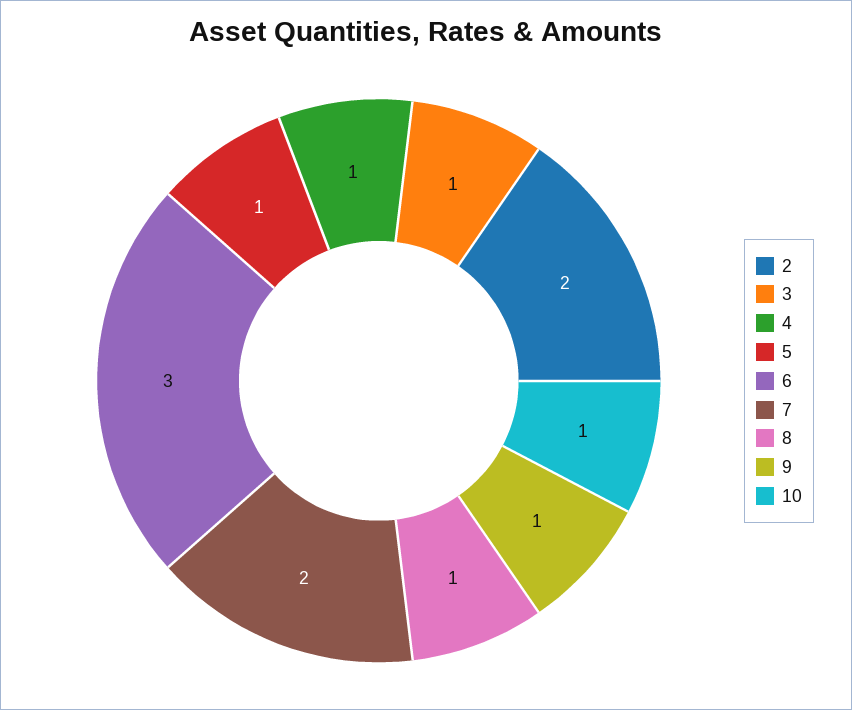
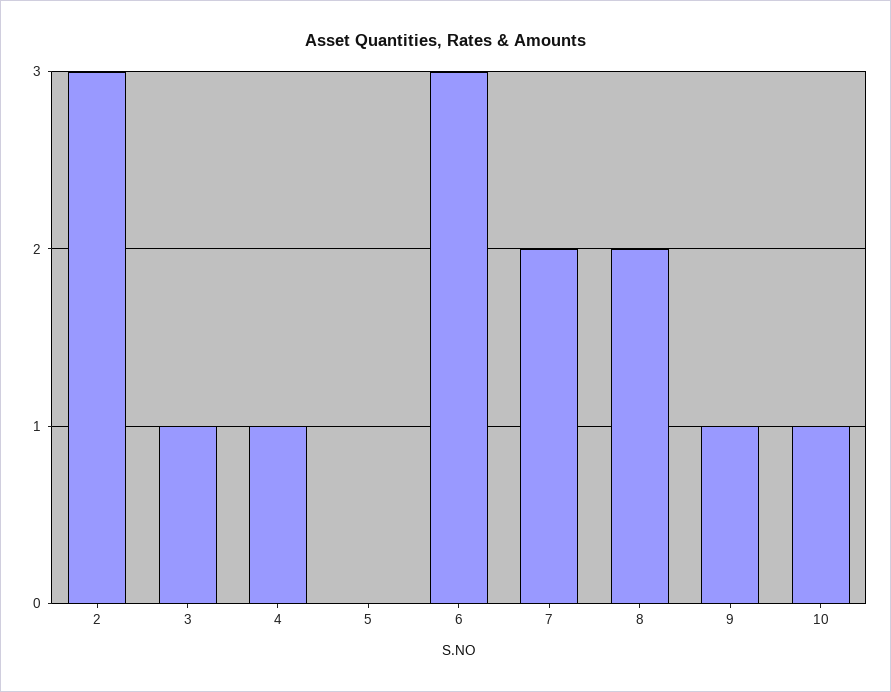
2: 2 -> 3
5: 1 -> 0
8: 1 -> 2

